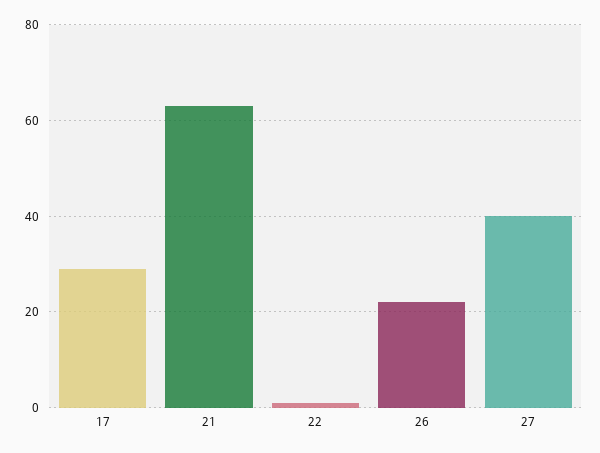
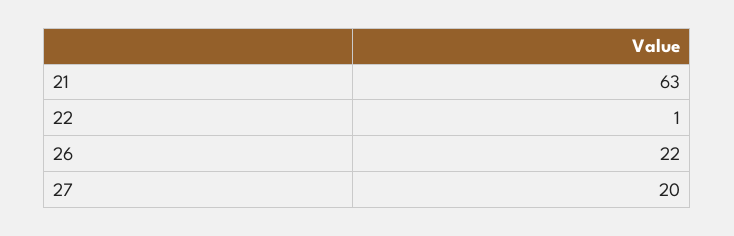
17: 30 -> none
27: 40 -> 20

